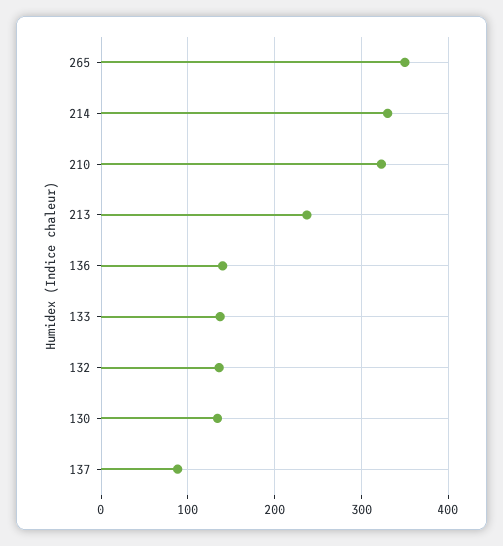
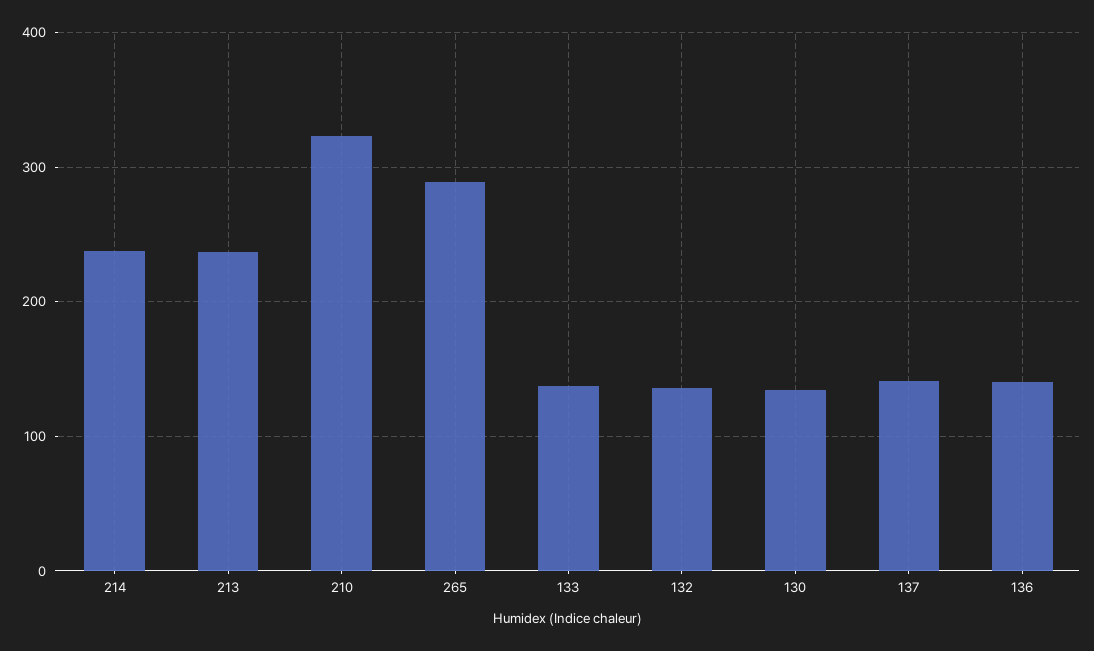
265: 350 -> 290
214: 330 -> 240
137: 90 -> 140

